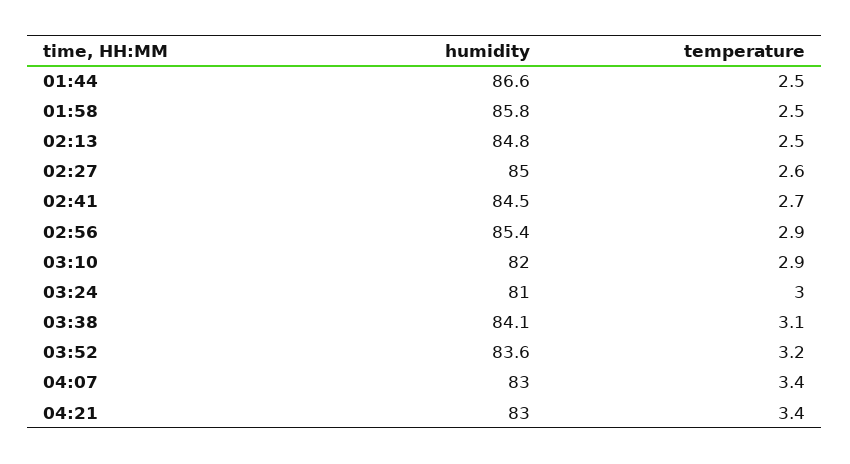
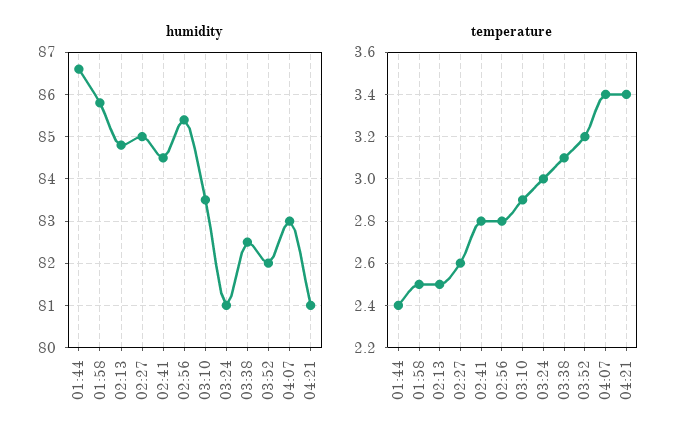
temperature, 01:44: 2.5 -> 2.4
temperature, 02:41: 2.7 -> 2.8
temperature, 02:56: 2.9 -> 2.8
humidity, 03:10: 82 -> 83.5
humidity, 03:38: 84.1 -> 82.5
humidity, 03:52: 83.6 -> 82
humidity, 04:21: 83 -> 81

